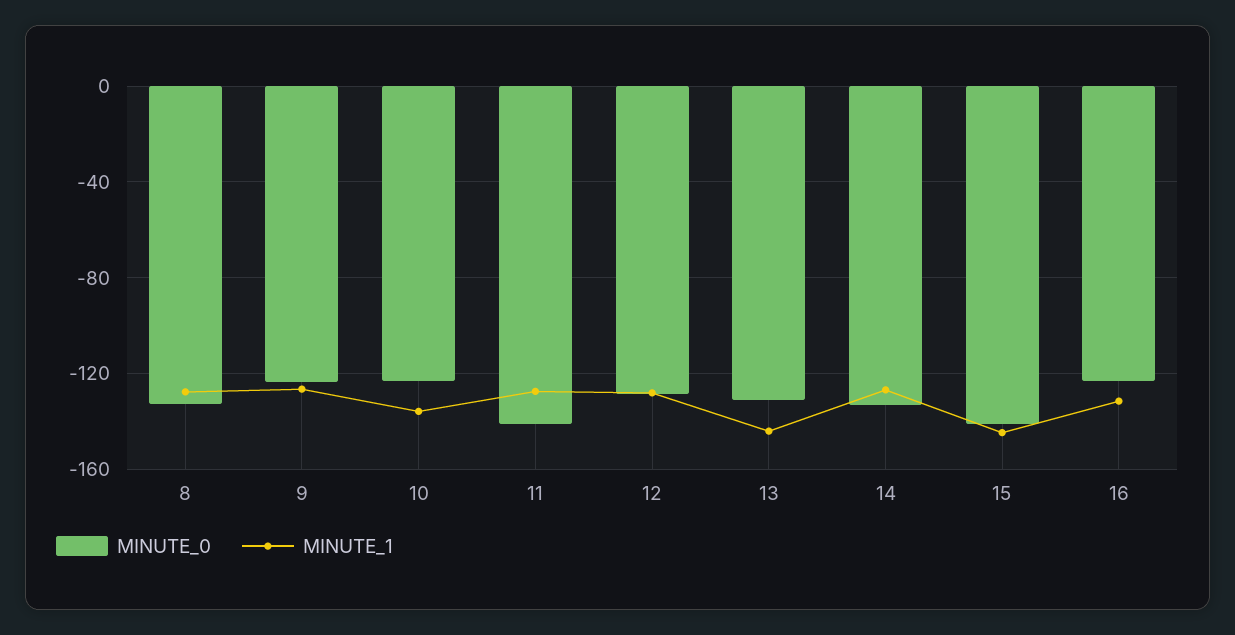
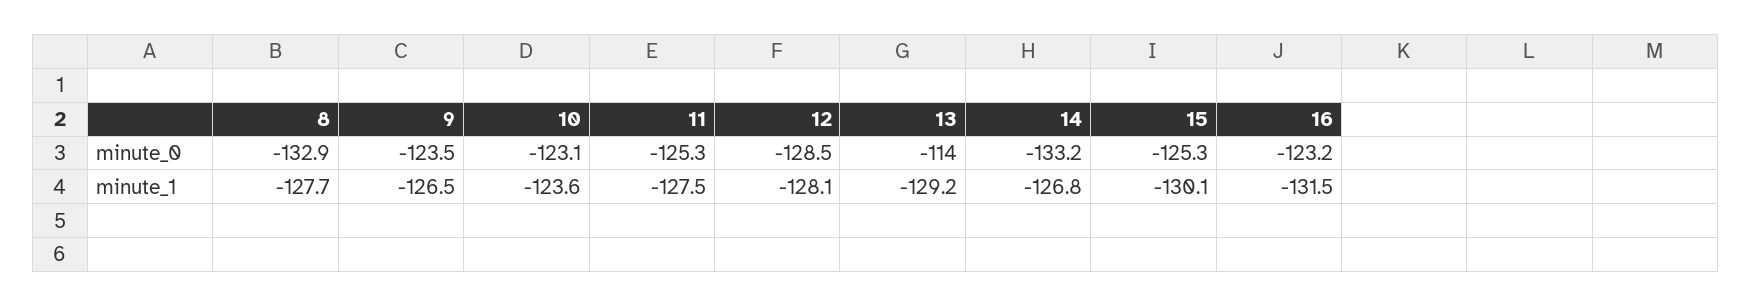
MINUTE_1, 10: -135 -> -123.6
MINUTE_0, 11: -140 -> -125.3
MINUTE_0, 13: -130 -> -114
MINUTE_1, 13: -145 -> -129.2
MINUTE_0, 15: -140 -> -125.3
MINUTE_1, 15: -145 -> -130.1

